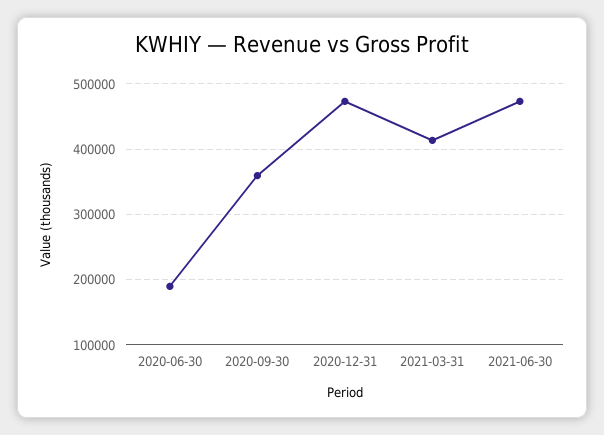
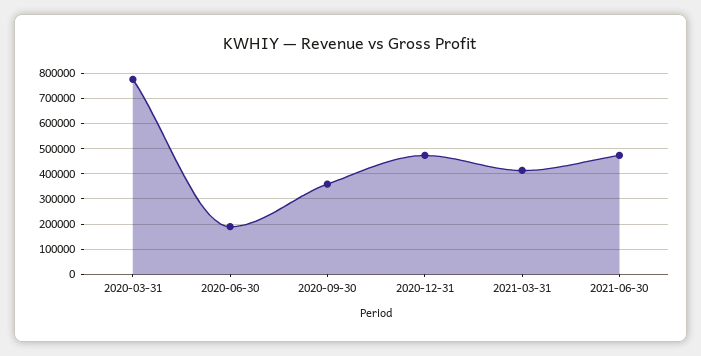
2020-03-31: none -> 775000

